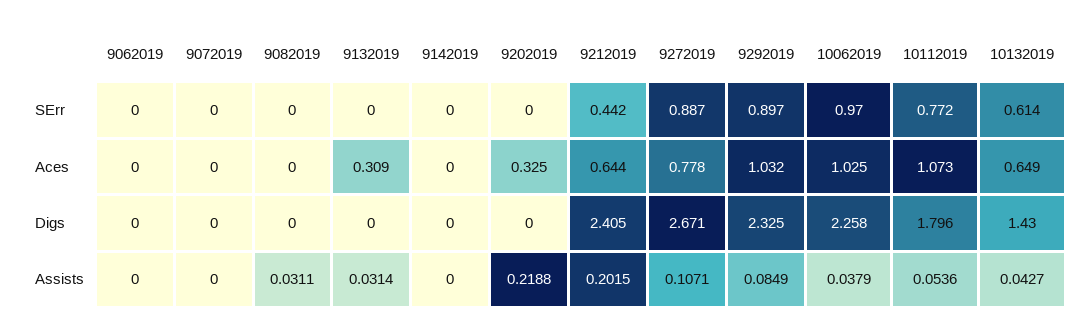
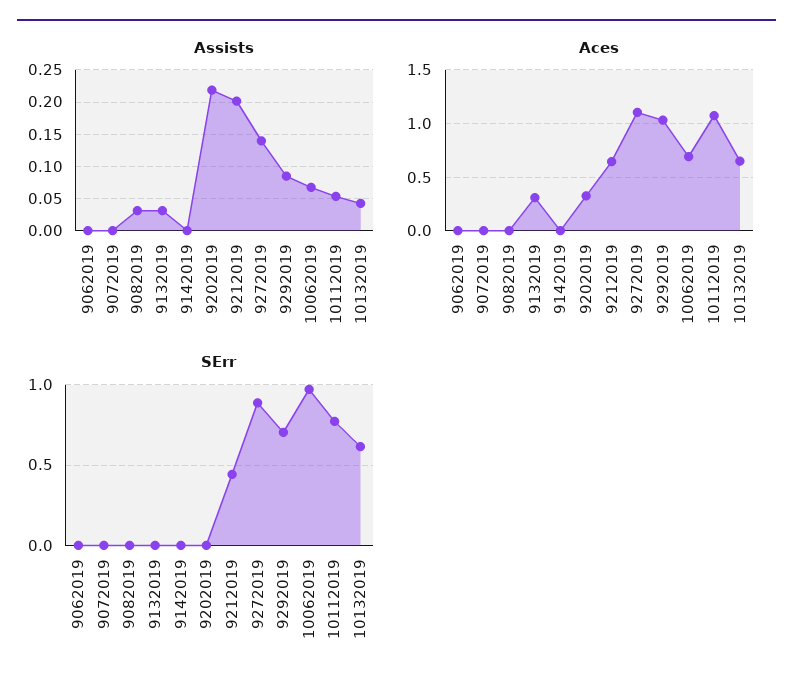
SErr, 9292019: 0.897 -> 0.7
Aces, 9272019: 0.778 -> 1.1
Aces, 10062019: 1.025 -> 0.7
Digs, 9062019: 0 -> none
Digs, 9072019: 0 -> none
Digs, 9082019: 0 -> none
Digs, 9132019: 0 -> none
Digs, 9142019: 0 -> none
Digs, 9202019: 0 -> none
Digs, 9212019: 2.405 -> none
Digs, 9272019: 2.671 -> none
Digs, 9292019: 2.325 -> none
Digs, 10062019: 2.258 -> none
Digs, 10112019: 1.796 -> none
Digs, 10132019: 1.43 -> none
Assists, 9272019: 0.1071 -> 0.14
Assists, 10062019: 0.0379 -> 0.07

